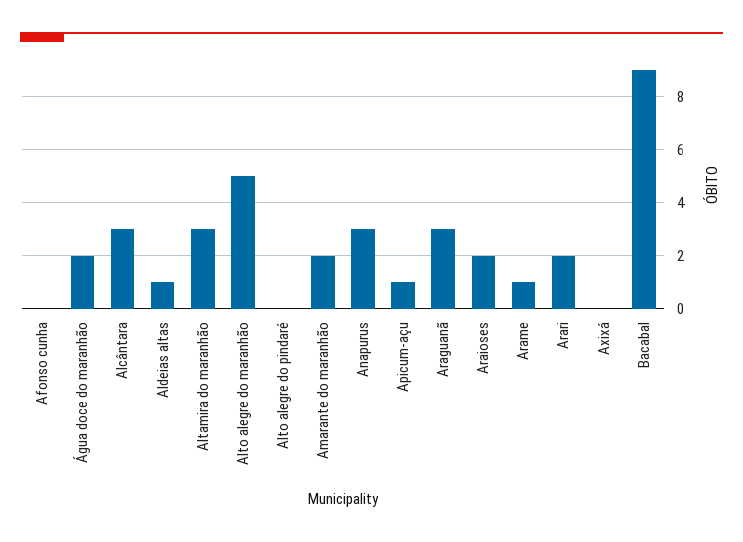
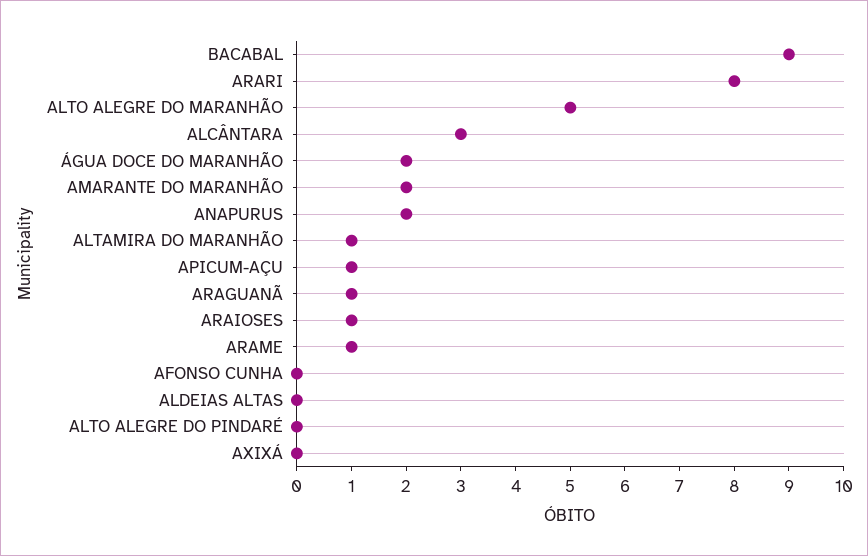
Aldeias altas: 1 -> 0
Altamira do maranhão: 3 -> 1
Anapurus: 3 -> 2
Araguanã: 3 -> 1
Araioses: 2 -> 1
Arari: 2 -> 8

